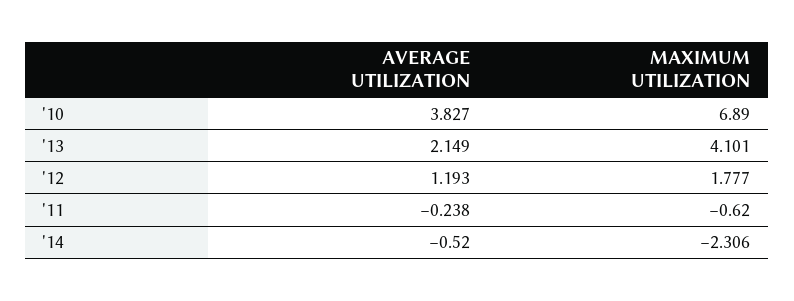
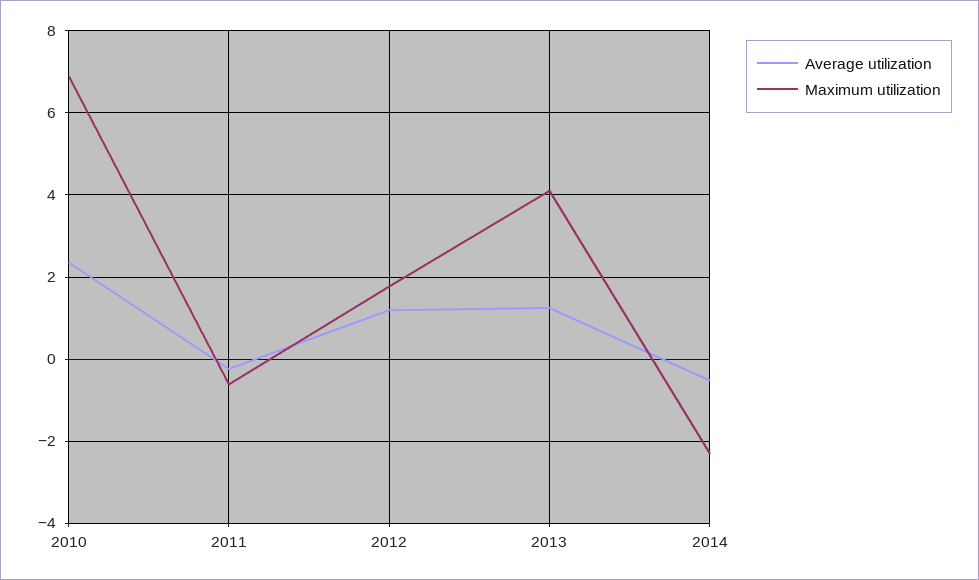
AVERAGE UTILIZATION, '10: 3.827 -> 2.4
AVERAGE UTILIZATION, '13: 2.149 -> 1.2

